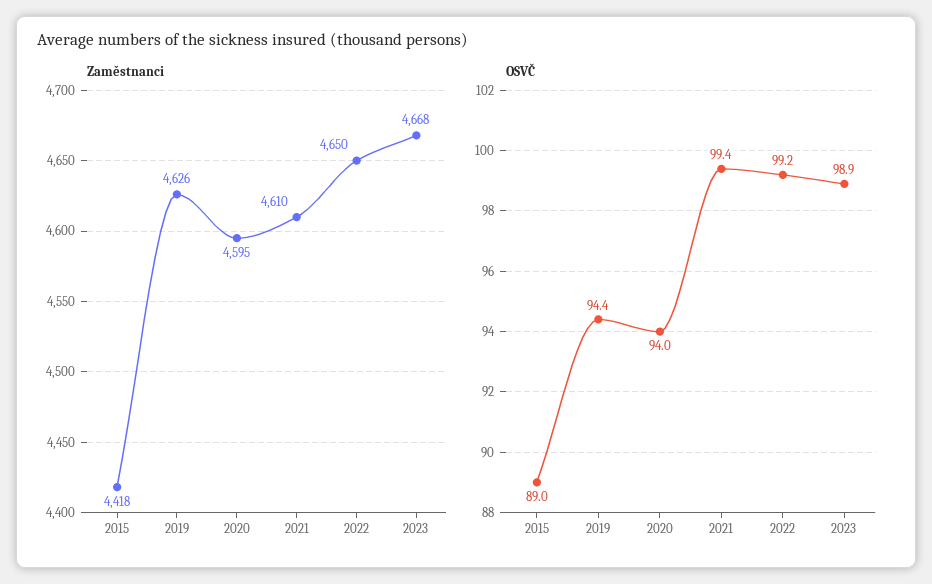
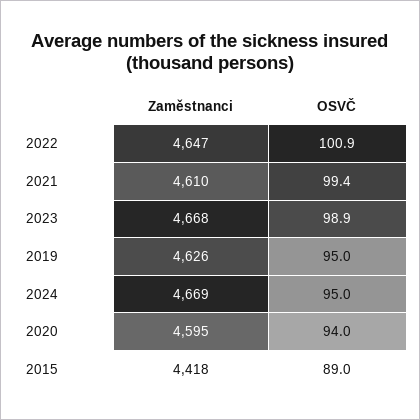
Zaměstnanci, 2022: 4650 -> 4647
OSVČ, 2019: 94.4 -> 95
OSVČ, 2022: 99.2 -> 100.9
Zaměstnanci, 2024: none -> 4669
OSVČ, 2024: none -> 95

